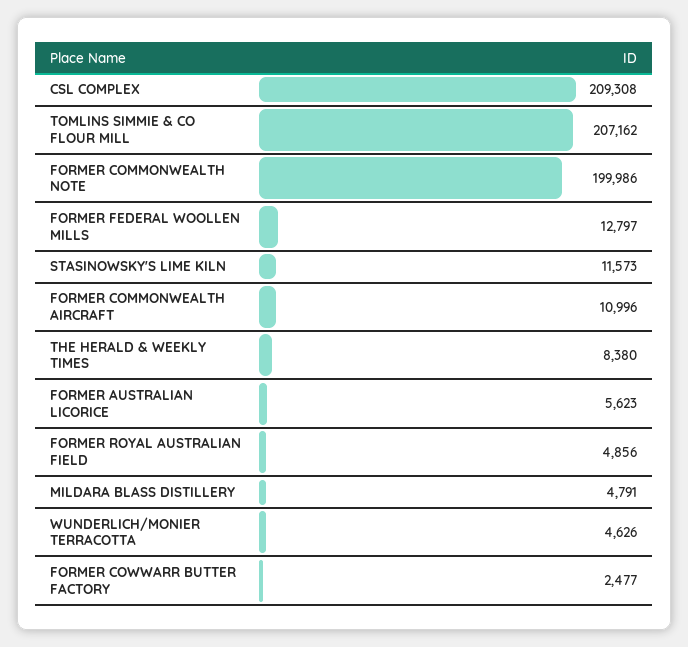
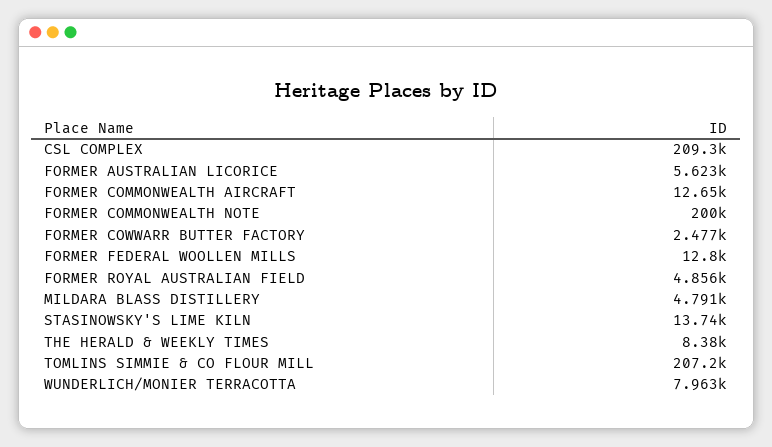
STASINOWSKY'S LIME KILN: 11573 -> 13740
FORMER COMMONWEALTH AIRCRAFT: 10996 -> 12650
WUNDERLICH/MONIER TERRACOTTA: 4626 -> 7963

